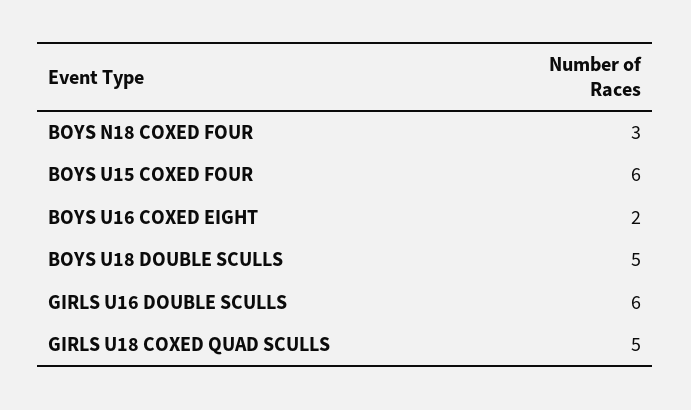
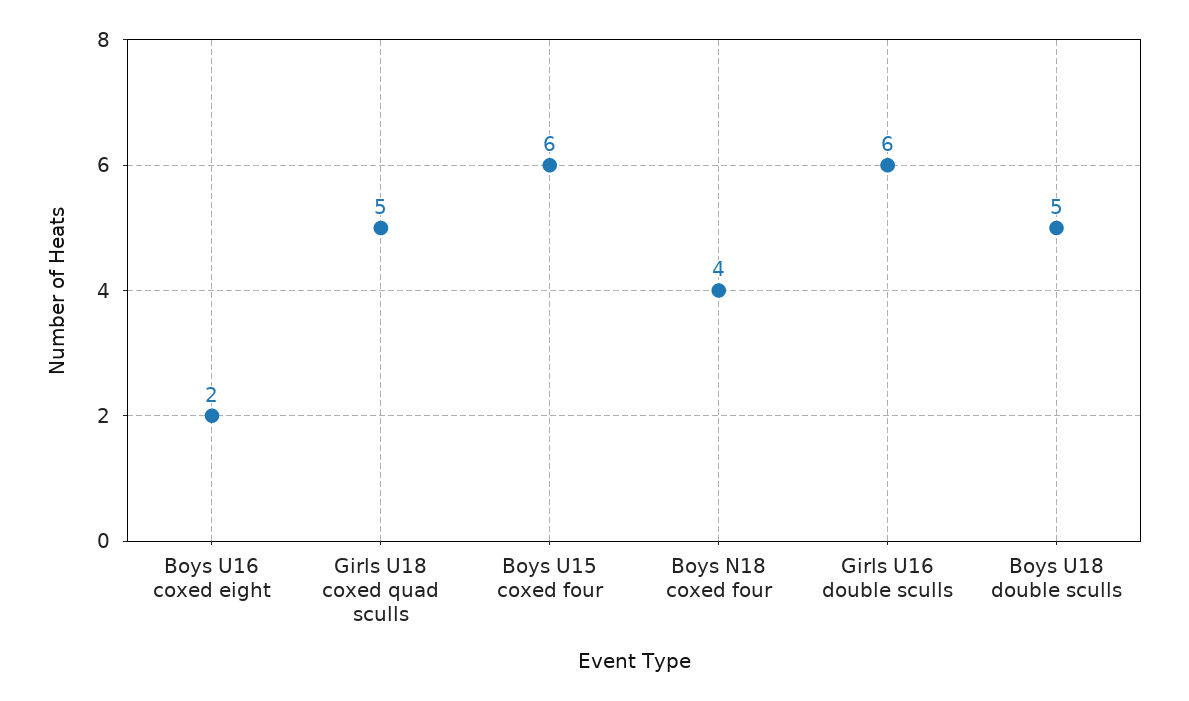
BOYS N18 COXED FOUR: 3 -> 4

